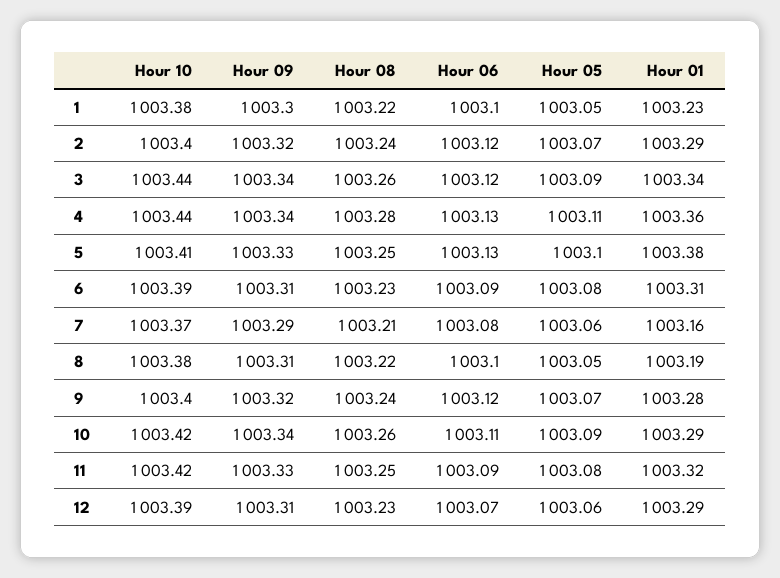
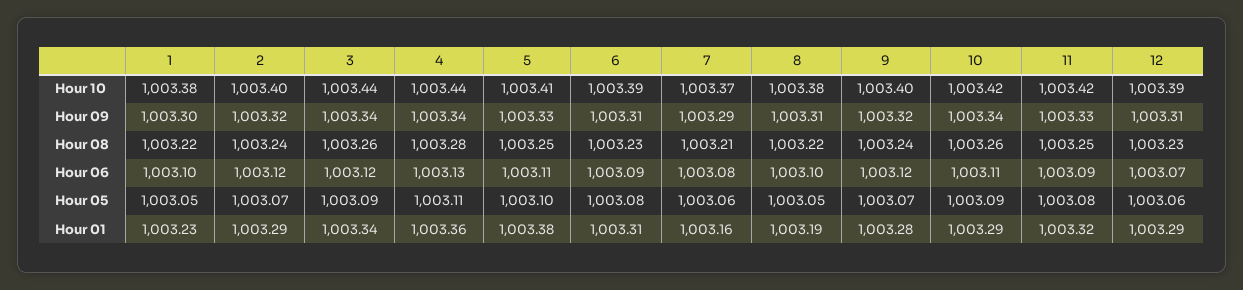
Hour 06, 5: 1003.13 -> 1003.11

